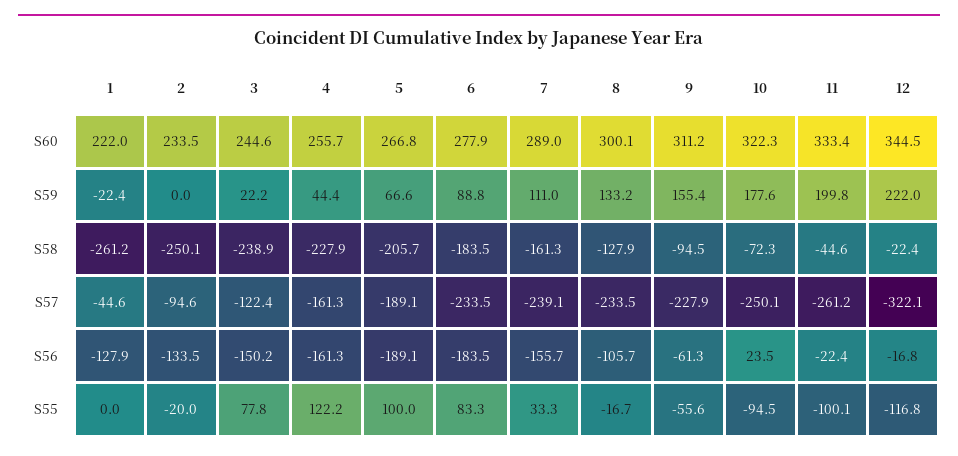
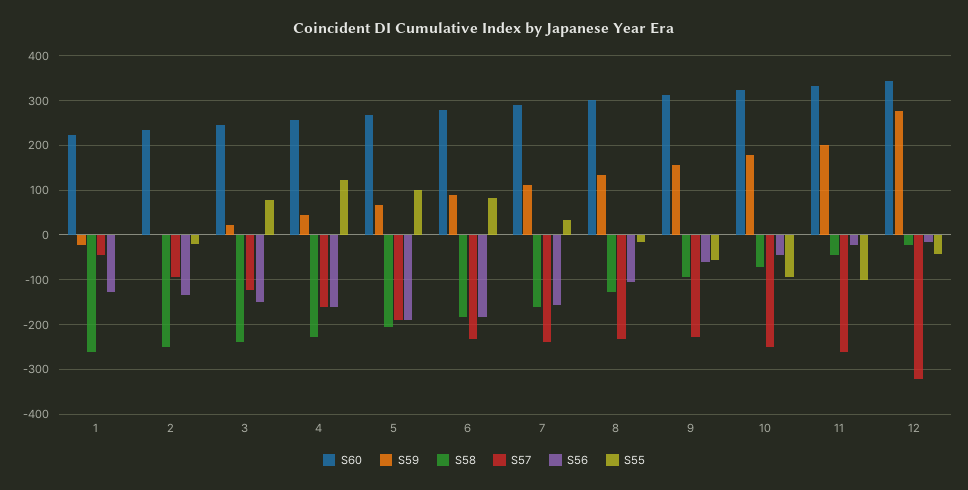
S59, 12: 222 -> 280
S56, 10: 23.5 -> -40
S55, 12: -116.8 -> -40

